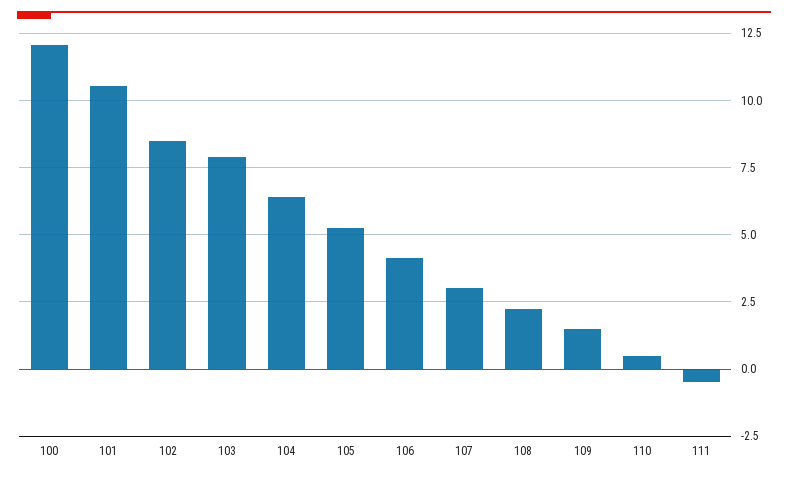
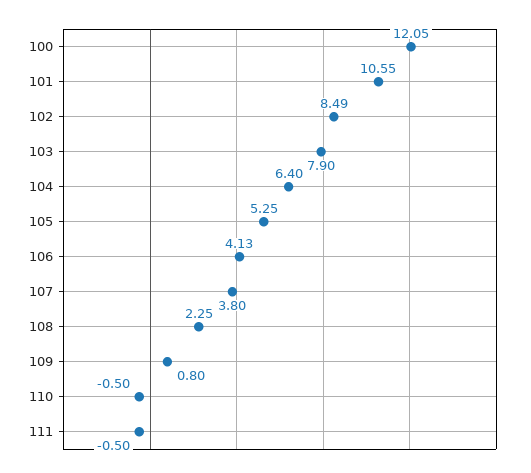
107: 3 -> 3.8
109: 1.5 -> 0.8
110: 0.5 -> -0.5

